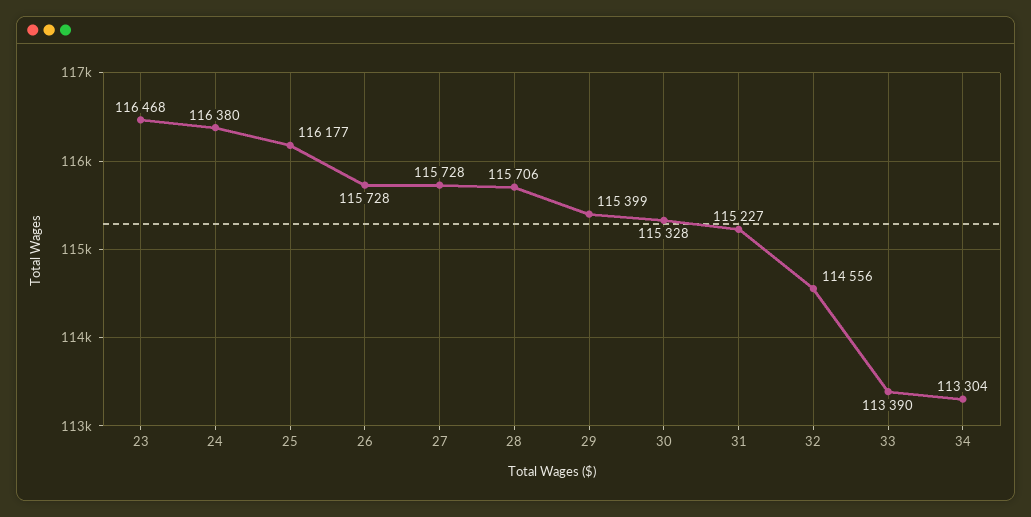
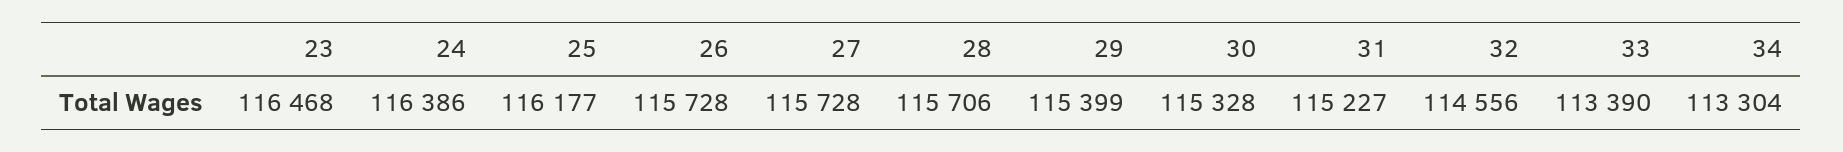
24: 116380 -> 116386

